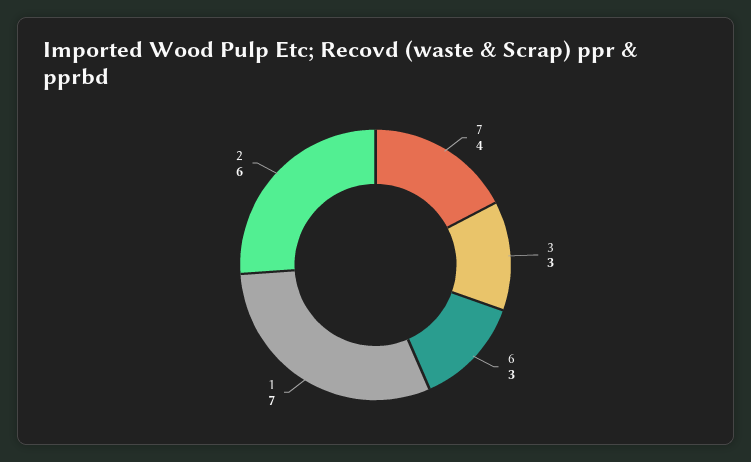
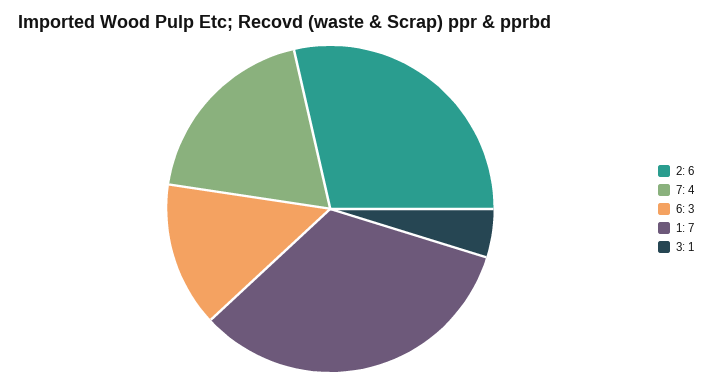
3: 3 -> 1

